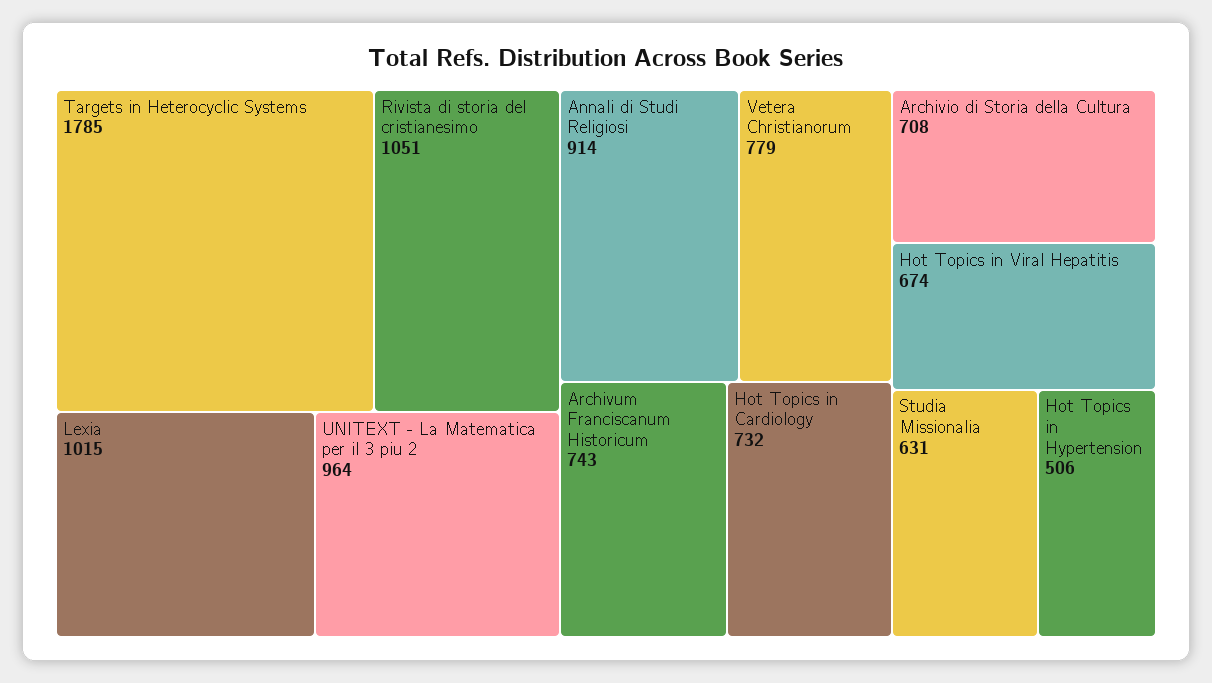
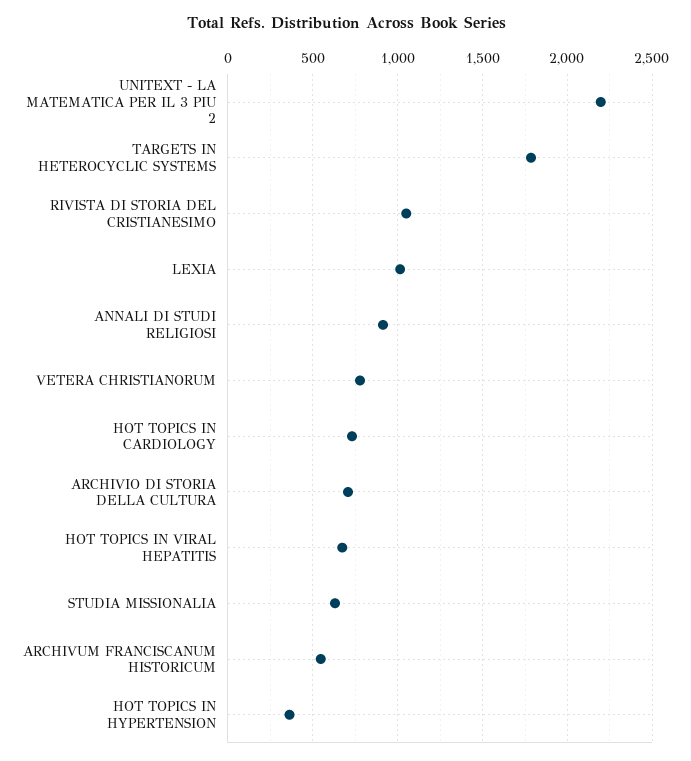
UNITEXT - La Matematica per il 3 piu 2: 964 -> 2200
Archivum Franciscanum Historicum: 743 -> 550
Hot Topics in Hypertension: 506 -> 350

